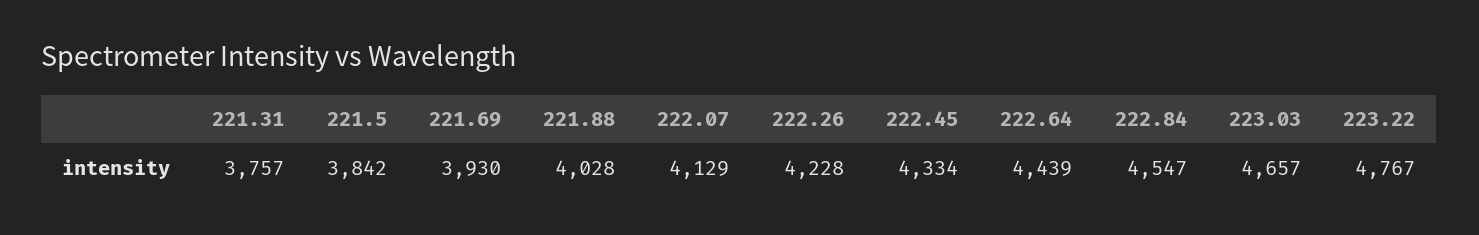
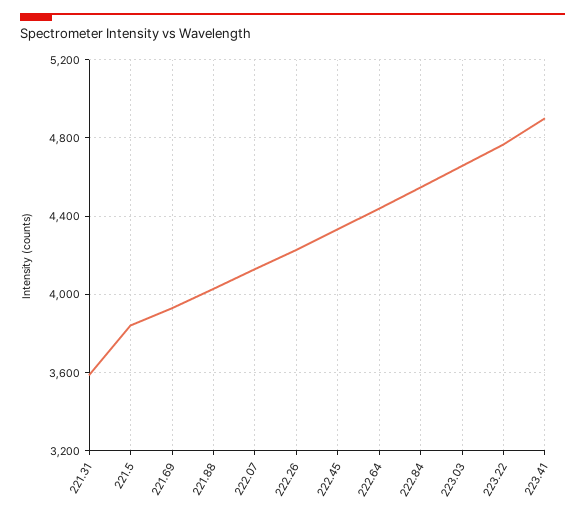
221.31: 3757 -> 3600
223.41: none -> 4900

